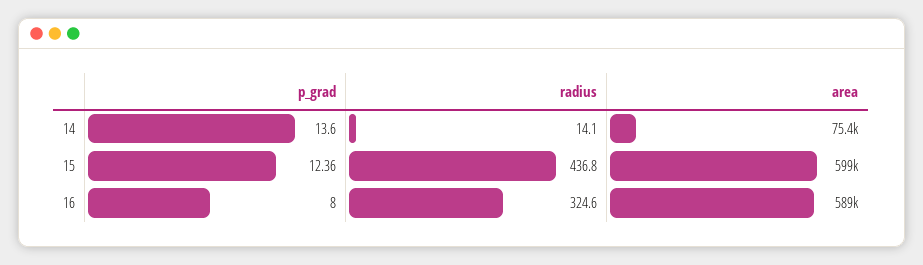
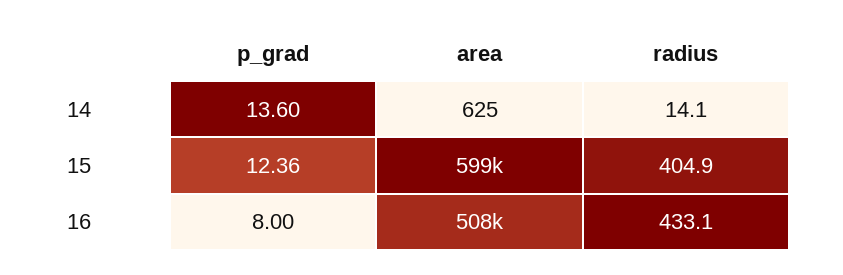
area, 14: 75400 -> 625
radius, 15: 436.8 -> 404.9
radius, 16: 324.6 -> 433.1
area, 16: 589000 -> 508000

